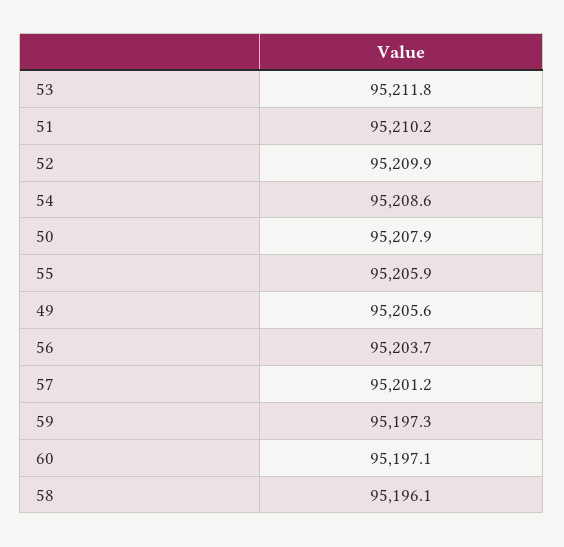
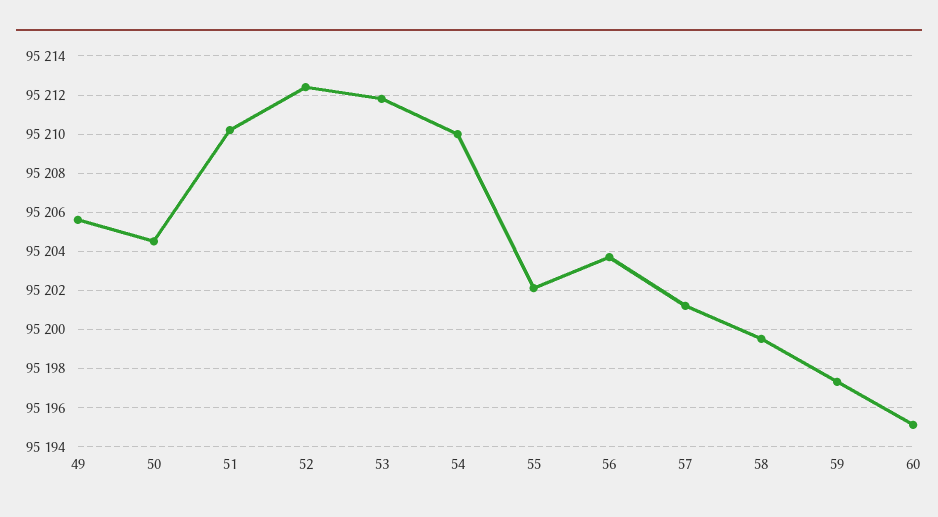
52: 95209.9 -> 95212.5
54: 95208.6 -> 95210
50: 95207.9 -> 95204.5
55: 95205.9 -> 95202
60: 95197.1 -> 95195
58: 95196.1 -> 95199.5

